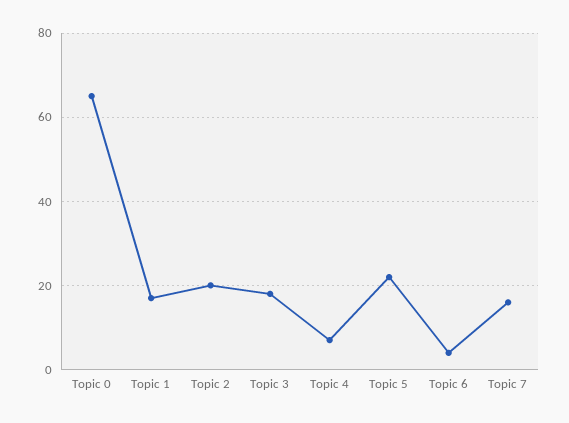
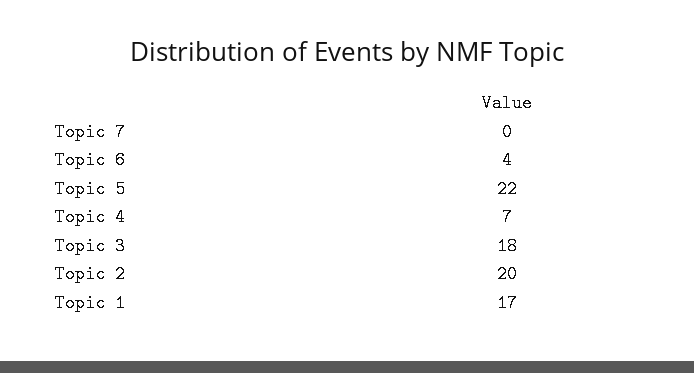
Topic 0: 65 -> none
Topic 7: 15 -> 0

